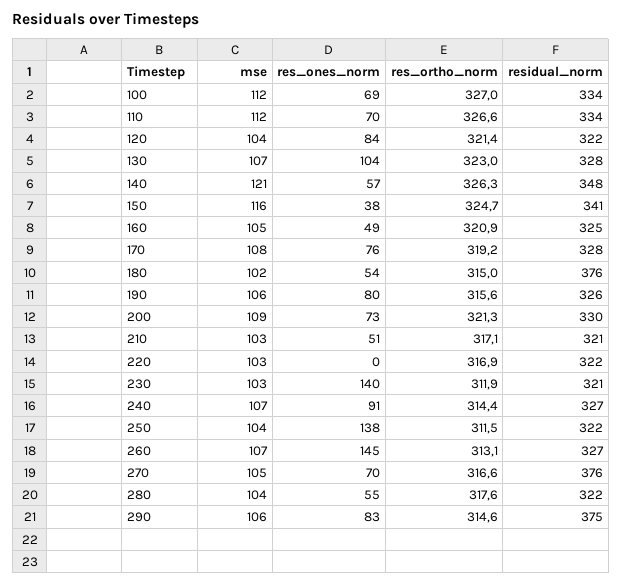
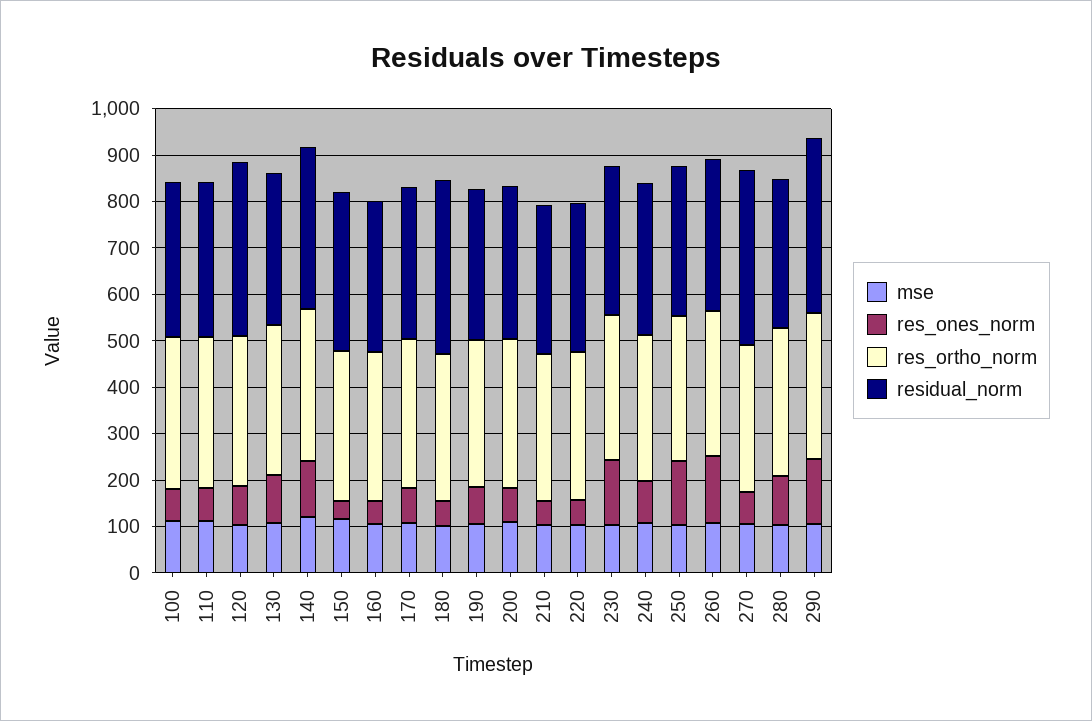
residual_norm, 120: 322 -> 380
res_ones_norm, 140: 57 -> 120
res_ones_norm, 220: 0 -> 60
res_ones_norm, 280: 55 -> 100
res_ones_norm, 290: 83 -> 140

